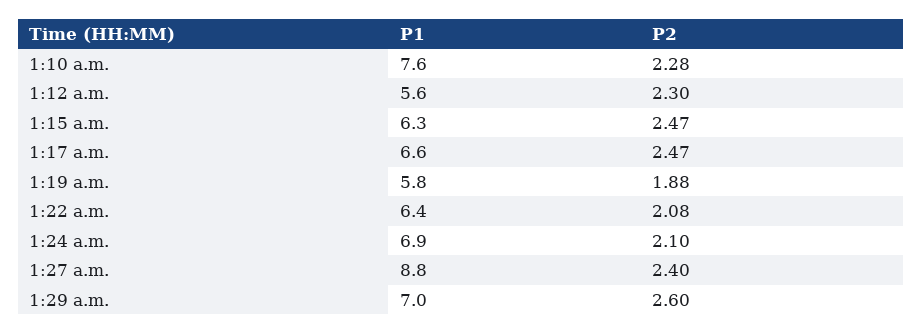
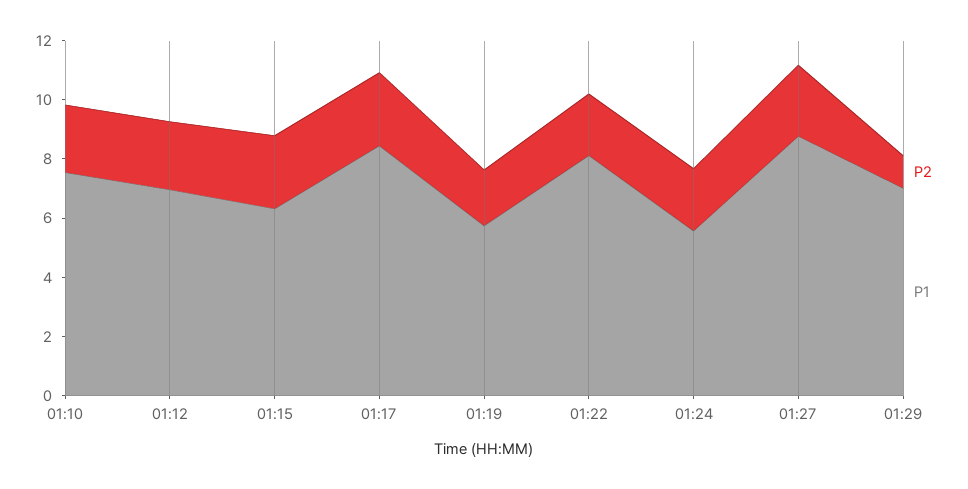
P1, 1:12 a.m.: 5.6 -> 7
P1, 1:17 a.m.: 6.6 -> 8.5
P1, 1:22 a.m.: 6.4 -> 8
P1, 1:24 a.m.: 6.9 -> 5.5
P2, 1:29 a.m.: 2.6 -> 1

